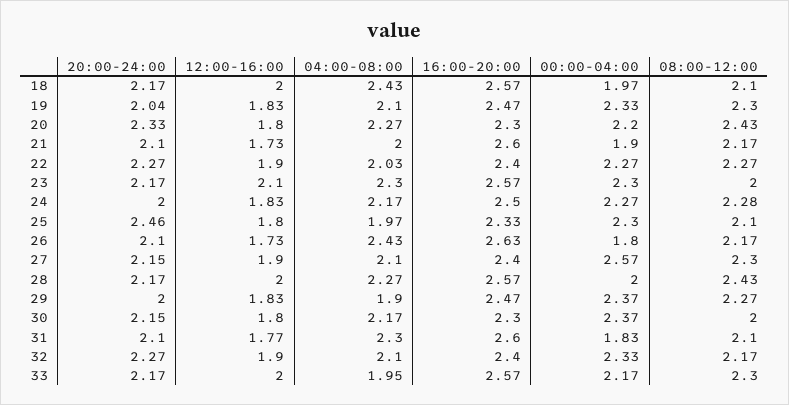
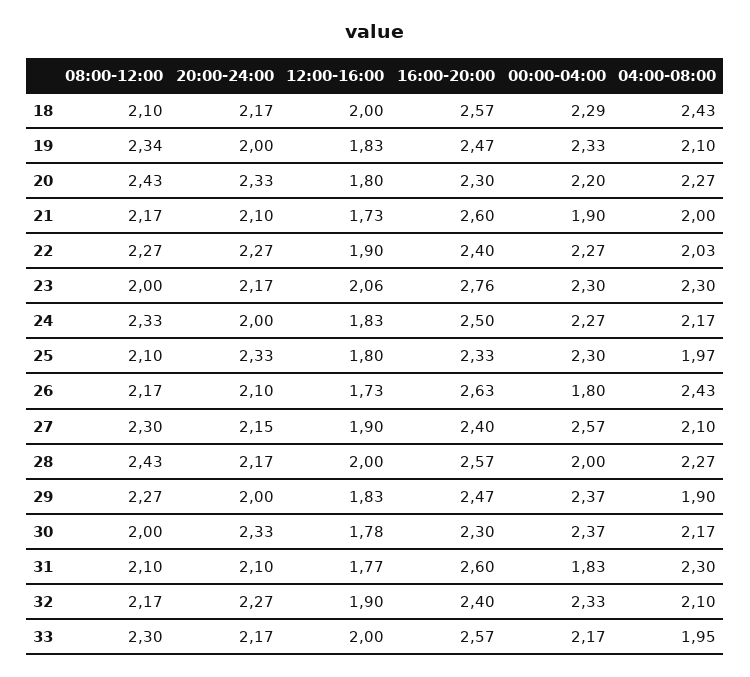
00:00-04:00, 18: 1.97 -> 2.29
20:00-24:00, 19: 2.04 -> 2
08:00-12:00, 19: 2.3 -> 2.34
12:00-16:00, 23: 2.1 -> 2.06
16:00-20:00, 23: 2.57 -> 2.76
08:00-12:00, 24: 2.28 -> 2.33
20:00-24:00, 25: 2.46 -> 2.33
20:00-24:00, 30: 2.15 -> 2.33
12:00-16:00, 30: 1.8 -> 1.78

